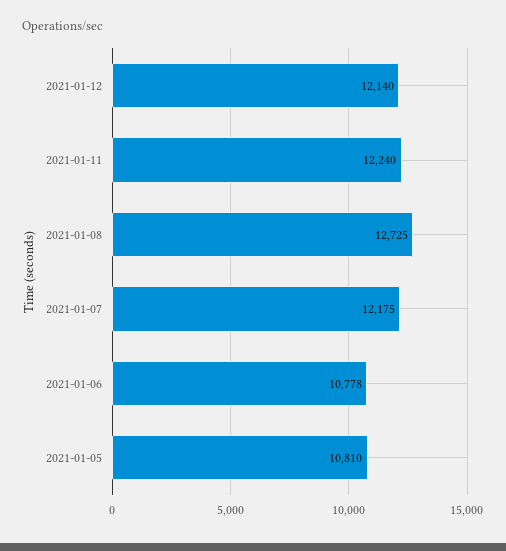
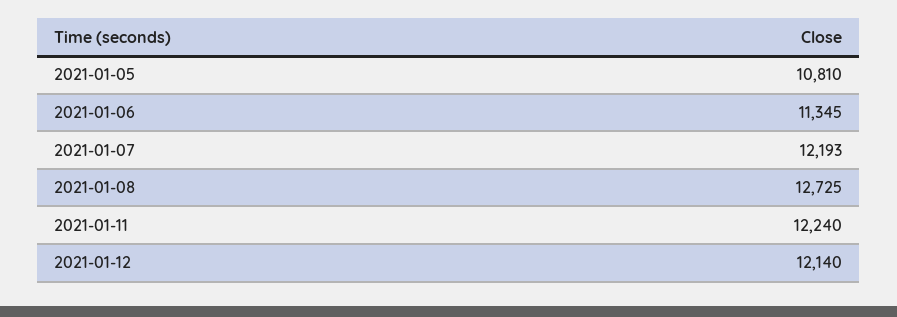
2021-01-07: 12175 -> 12193
2021-01-06: 10778 -> 11345

